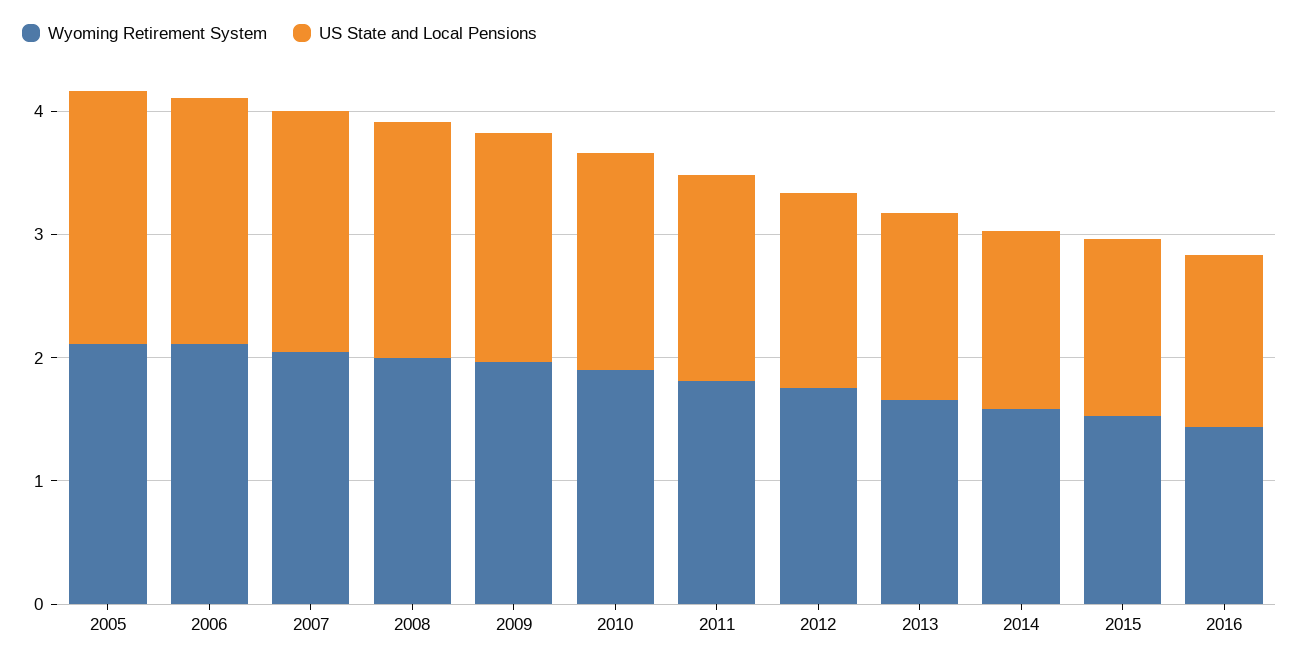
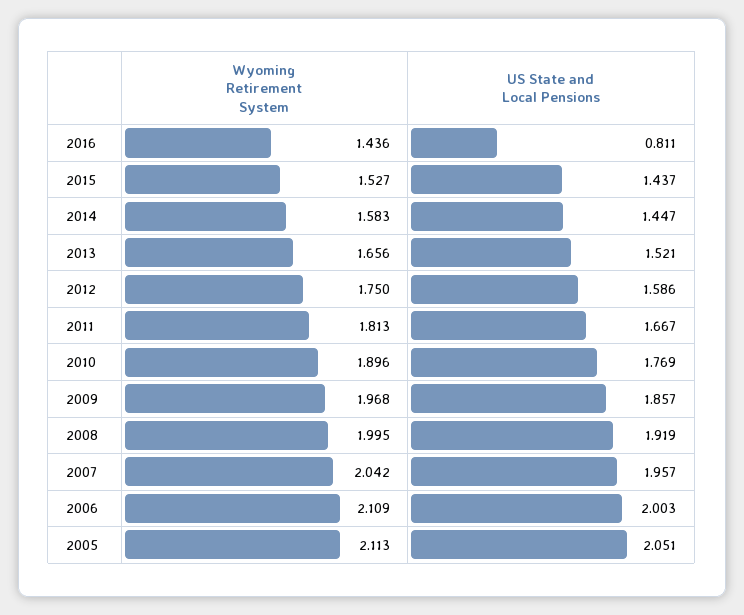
US State and Local Pensions, 2016: 1.4 -> 0.811

